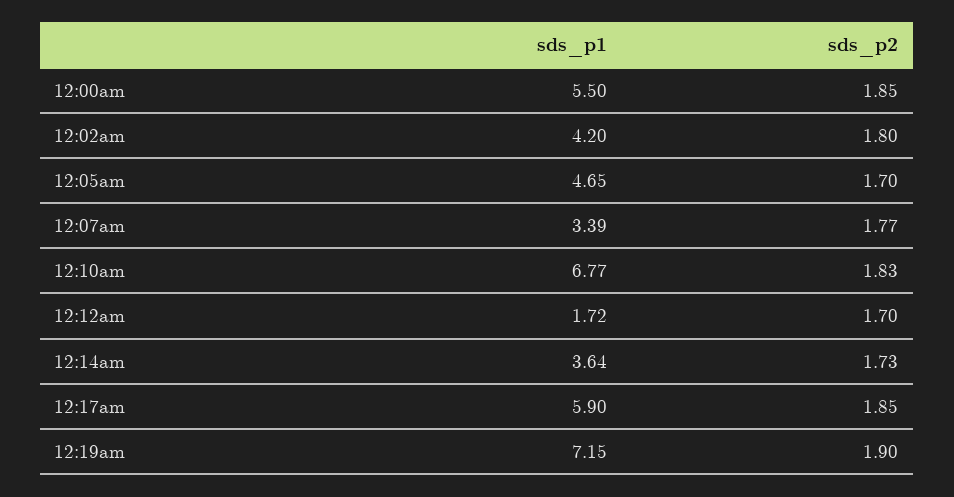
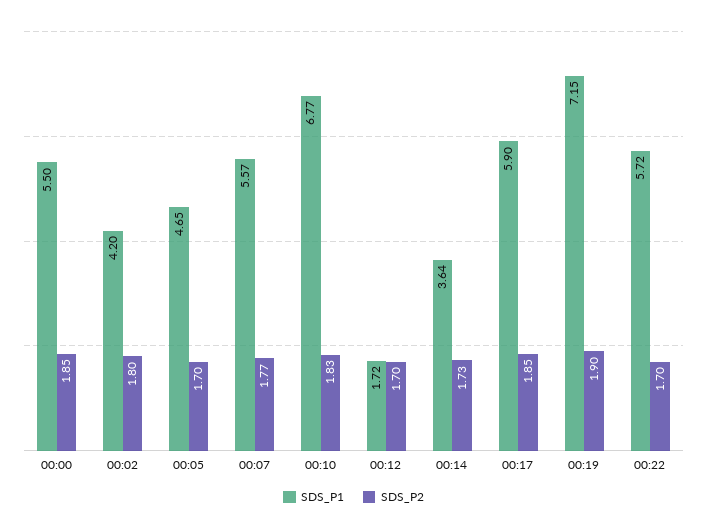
sds_p1, 12:07am: 3.39 -> 5.57
sds_p1, 00:22: none -> 5.72
sds_p2, 00:22: none -> 1.7

